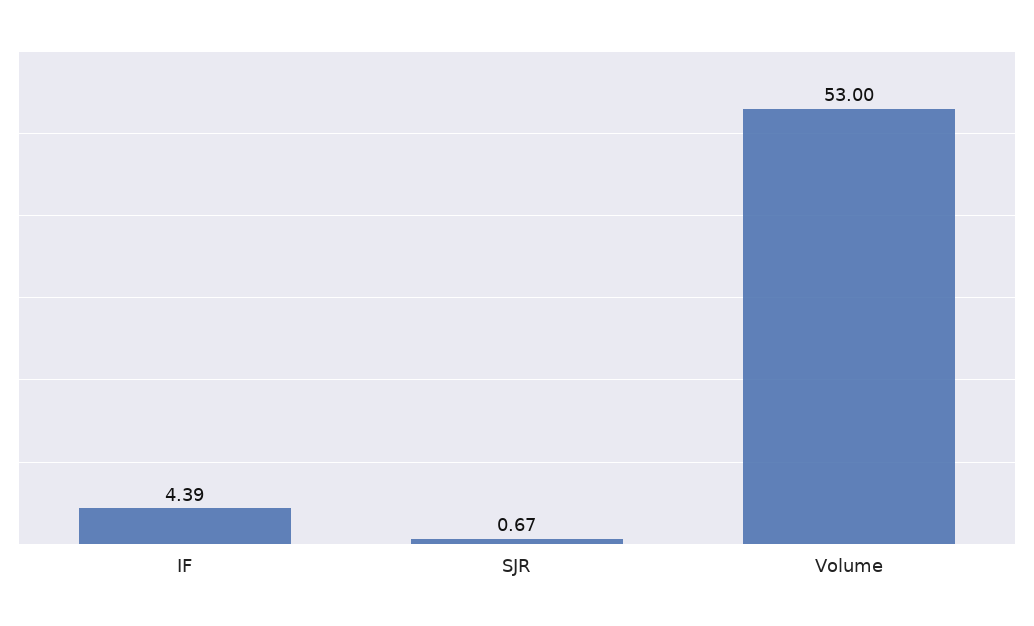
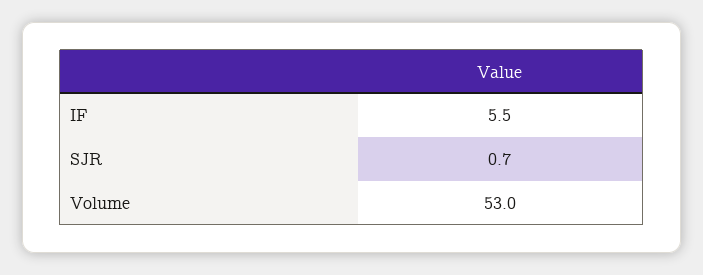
IF: 4.39 -> 5.5

